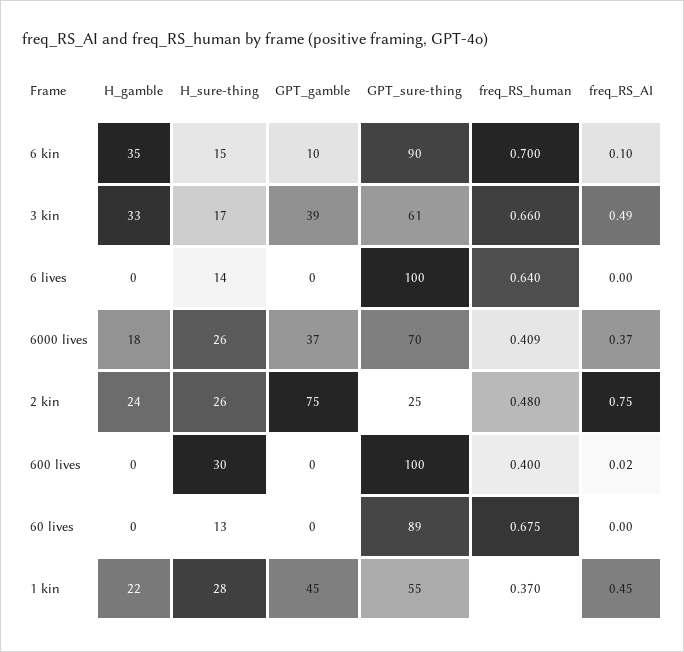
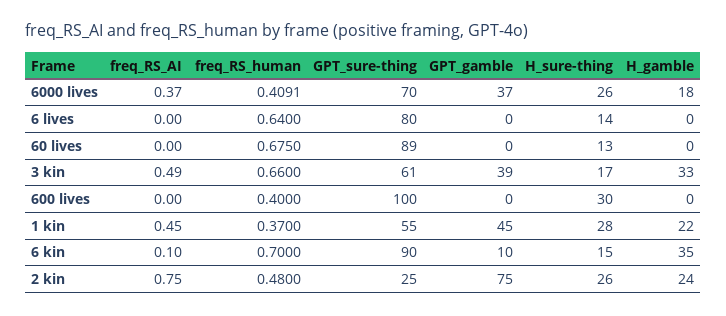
GPT_sure-thing, 6 lives: 100 -> 80
freq_RS_AI, 600 lives: 0.02 -> 0

